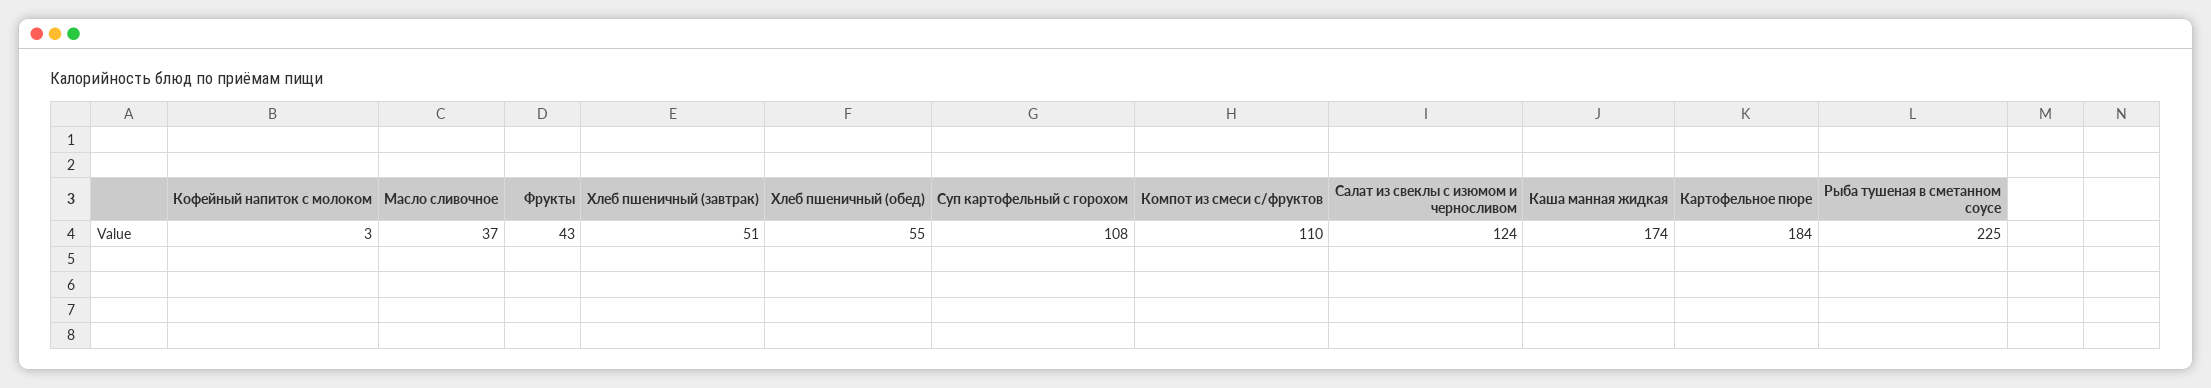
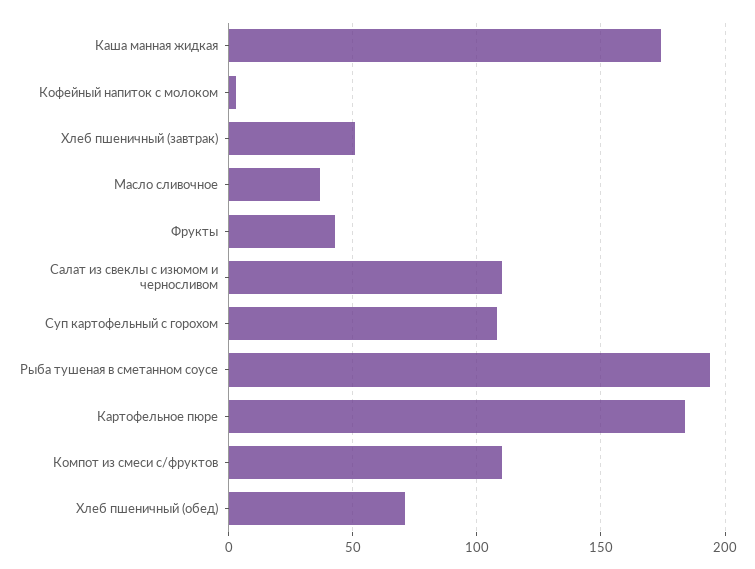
Хлеб пшеничный (обед): 55 -> 70
Салат из свеклы с изюмом и черносливом: 124 -> 110
Рыба тушеная в сметанном соусе: 225 -> 195

